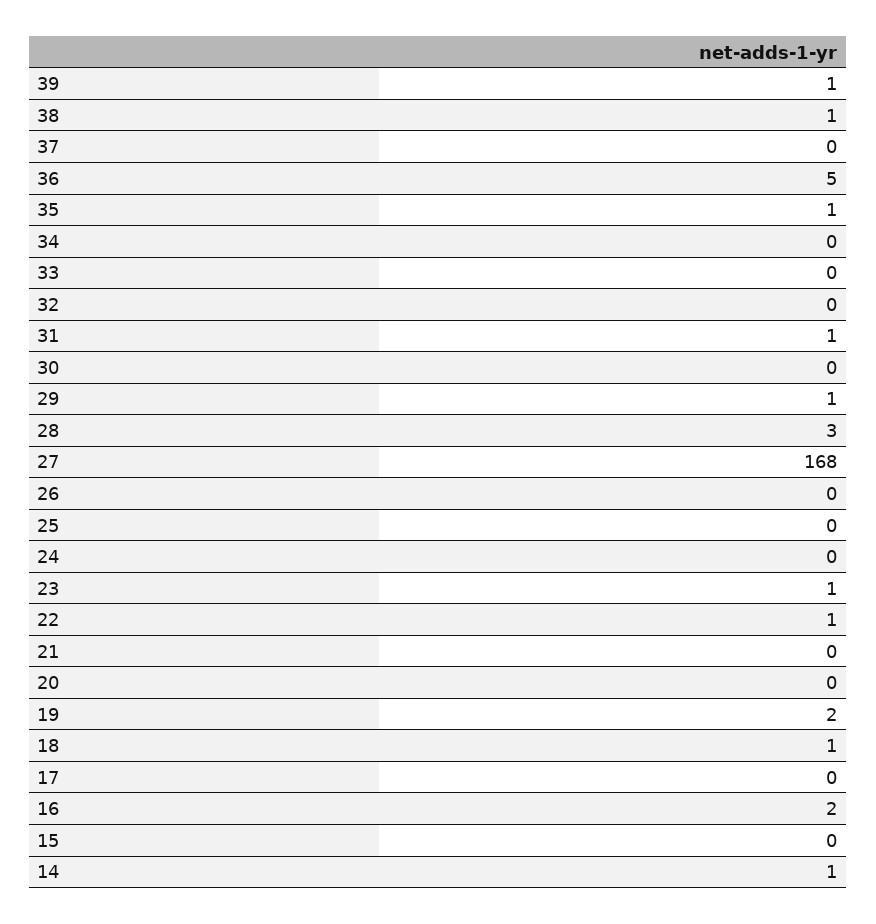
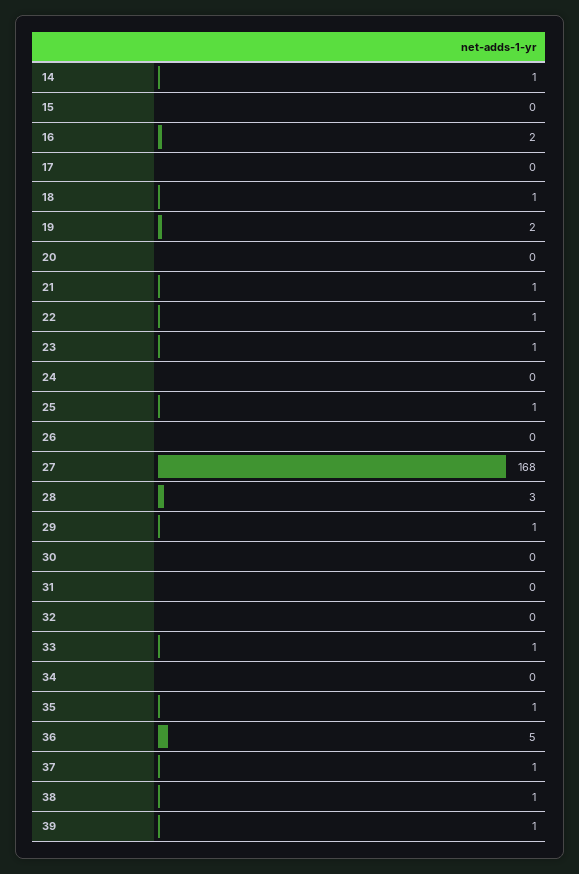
37: 0 -> 1
33: 0 -> 1
31: 1 -> 0
25: 0 -> 1
21: 0 -> 1

